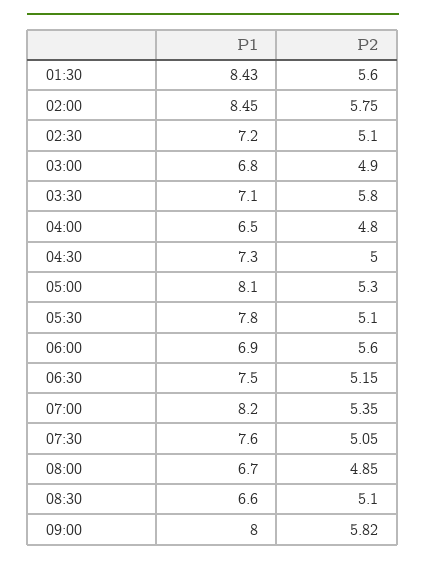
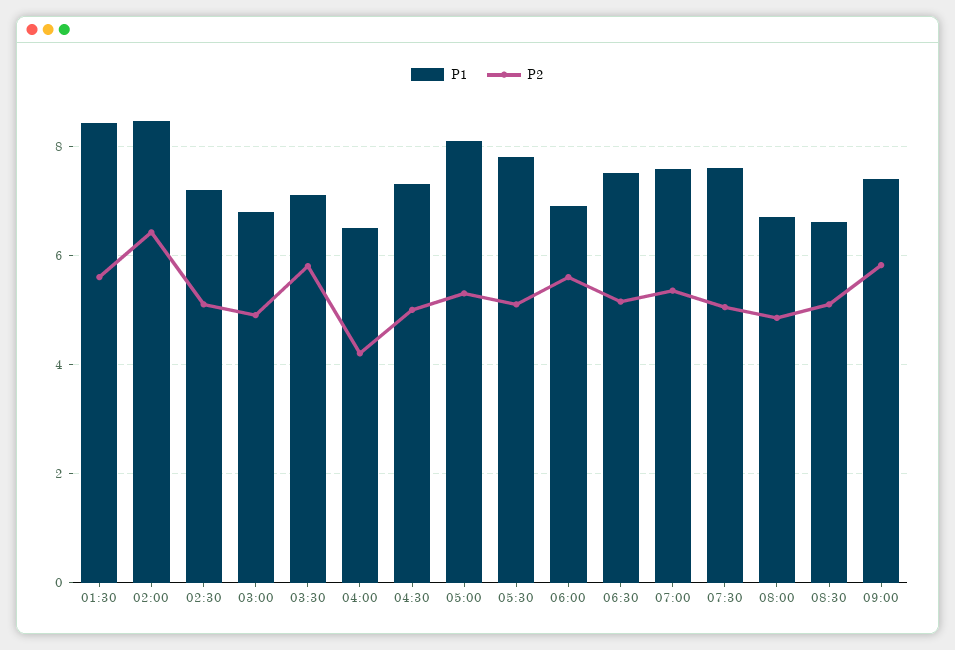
P2, 02:00: 5.75 -> 6.4
P2, 04:00: 4.8 -> 4.2
P1, 07:00: 8.2 -> 7.6
P1, 09:00: 8 -> 7.4

